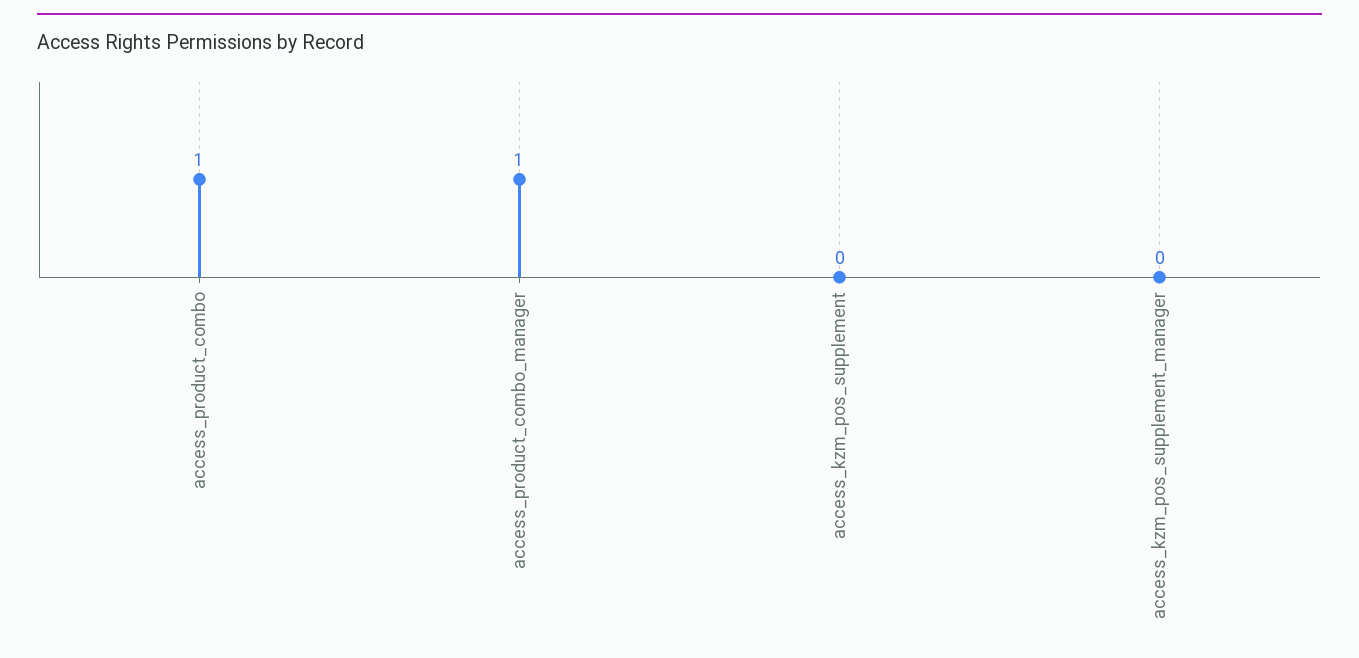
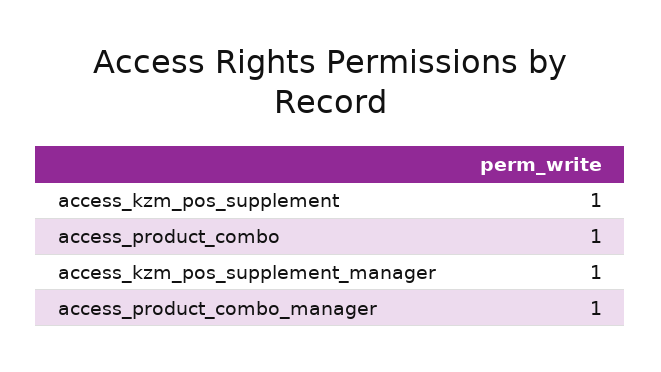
access_kzm_pos_supplement: 0 -> 1
access_kzm_pos_supplement_manager: 0 -> 1

